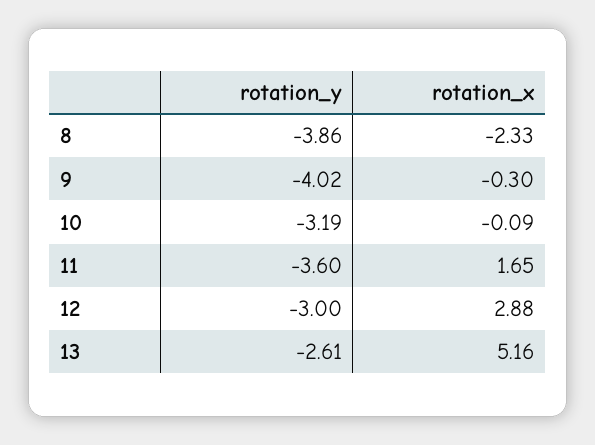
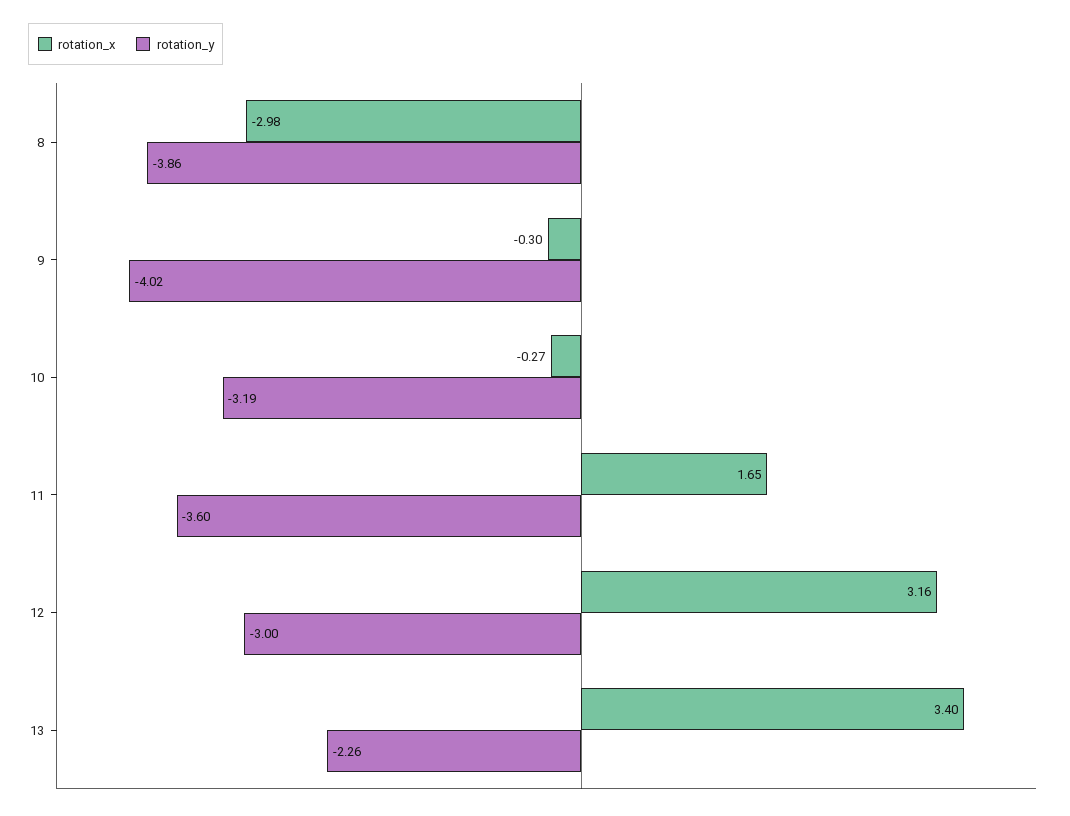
rotation_x, 8: -2.33 -> -2.98
rotation_x, 10: -0.09 -> -0.27
rotation_x, 12: 2.88 -> 3.16
rotation_y, 13: -2.61 -> -2.26
rotation_x, 13: 5.16 -> 3.4

